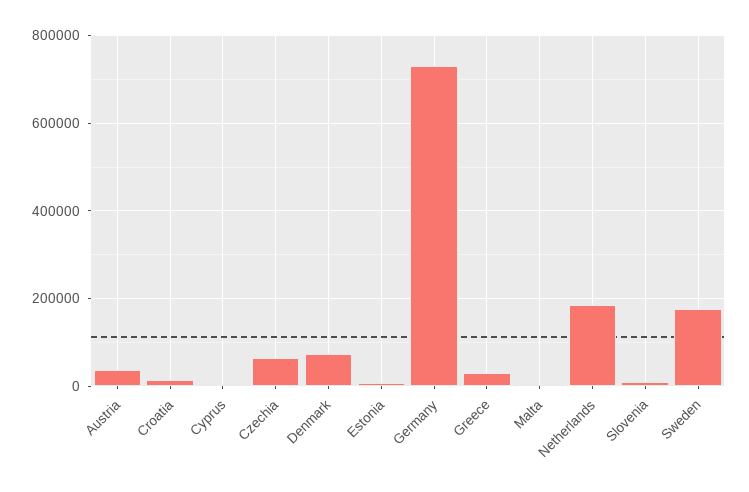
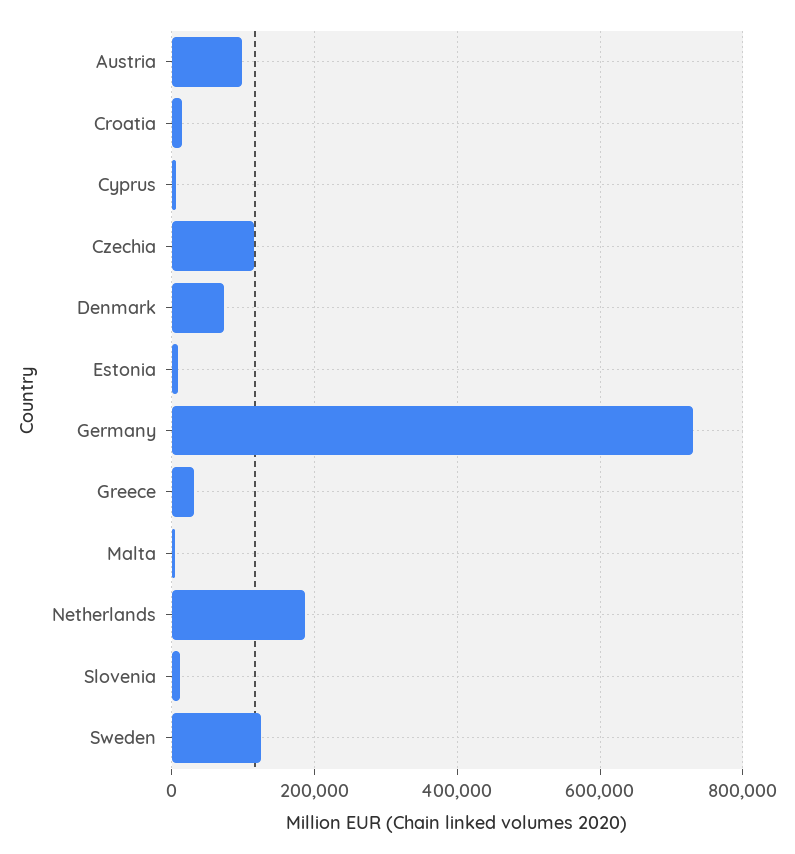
Austria: 40000 -> 100000
Czechia: 60000 -> 120000
Sweden: 180000 -> 120000

